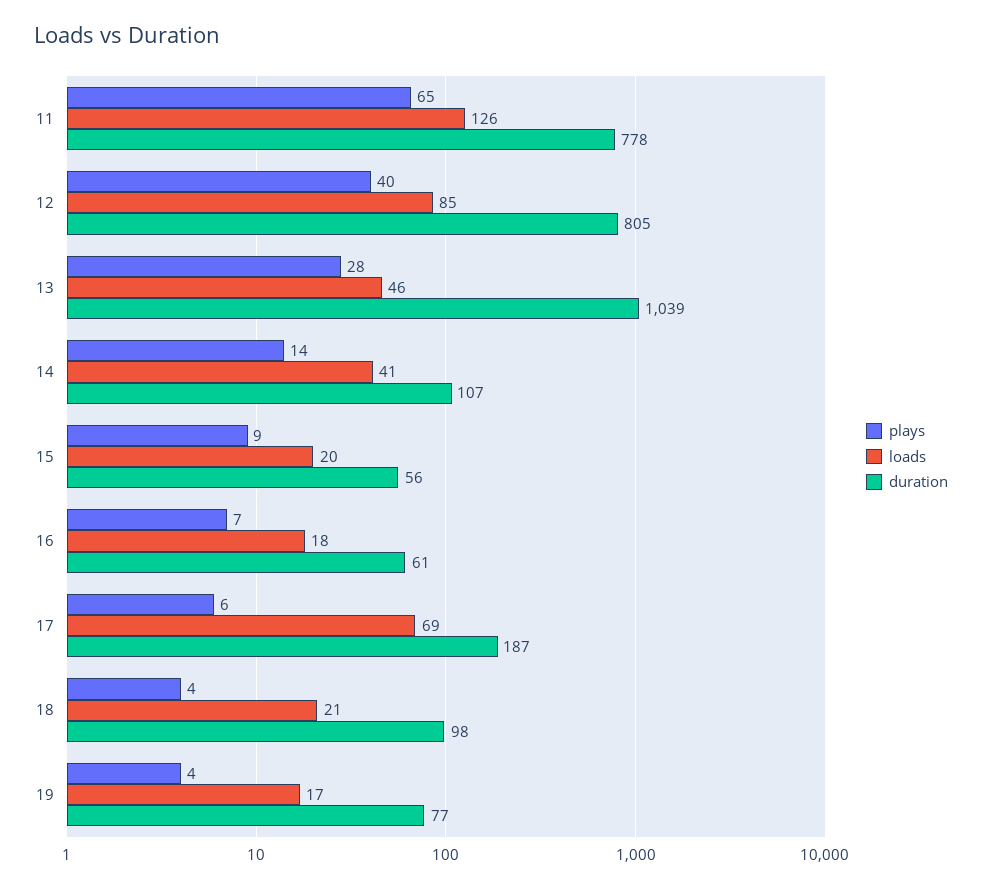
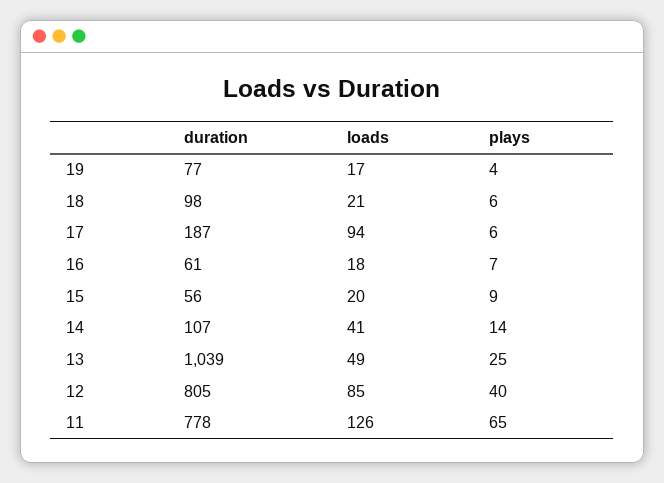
plays, 13: 28 -> 25
loads, 13: 46 -> 49
loads, 17: 69 -> 94
plays, 18: 4 -> 6

